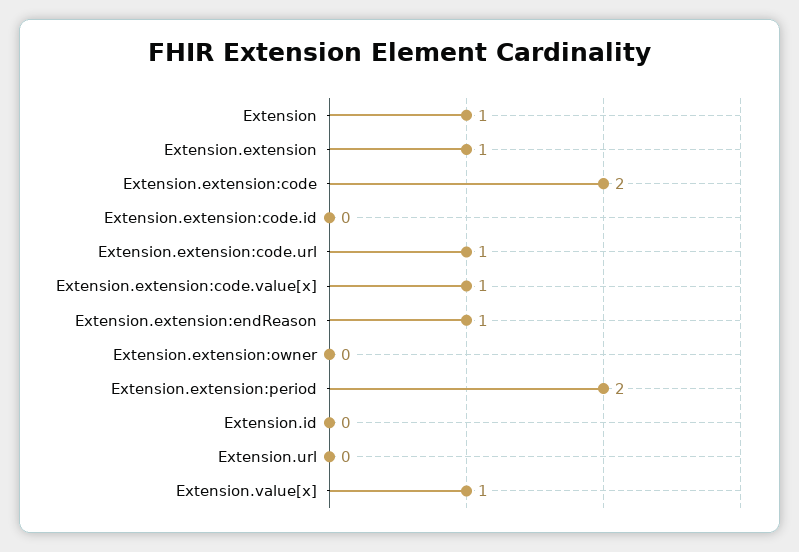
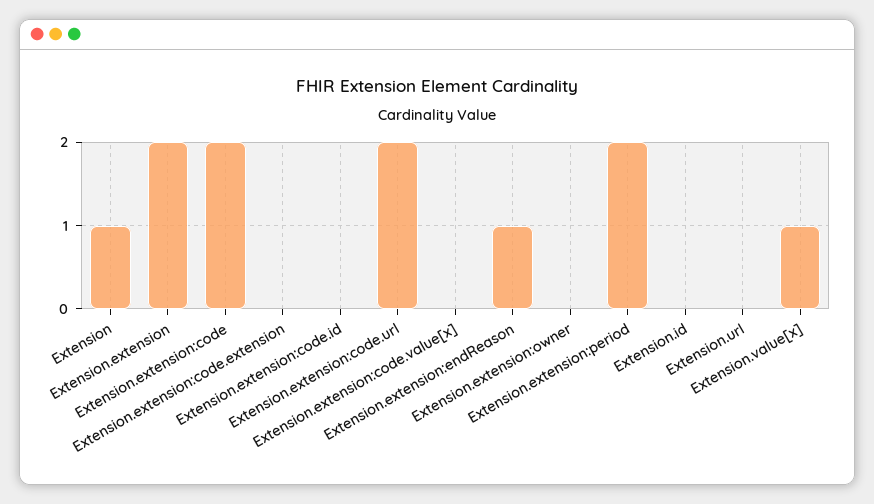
Extension.extension: 1 -> 2
Extension.extension:code.url: 1 -> 2
Extension.extension:code.value[x]: 1 -> 0
Extension.extension:code.extension: none -> 0

